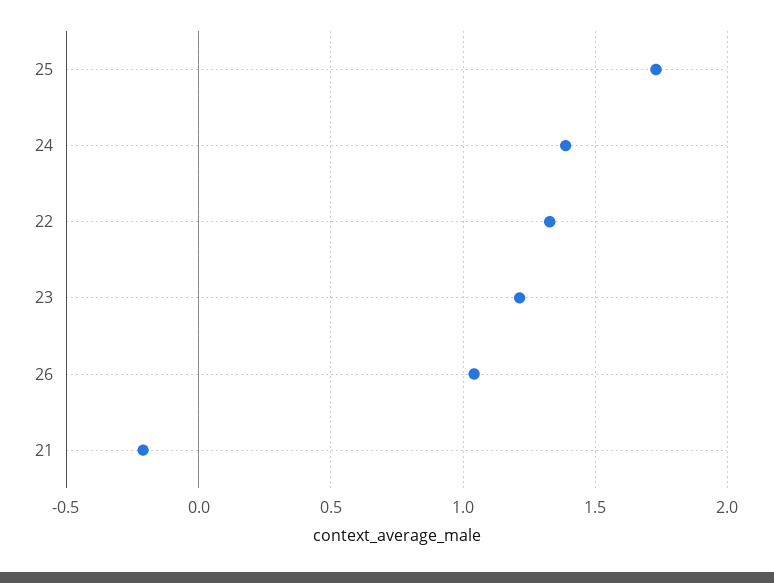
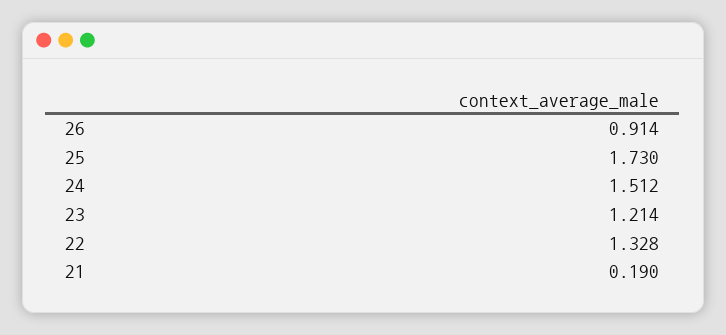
24: 1.4 -> 1.512
26: 1.05 -> 0.914
21: -0.2 -> 0.19

